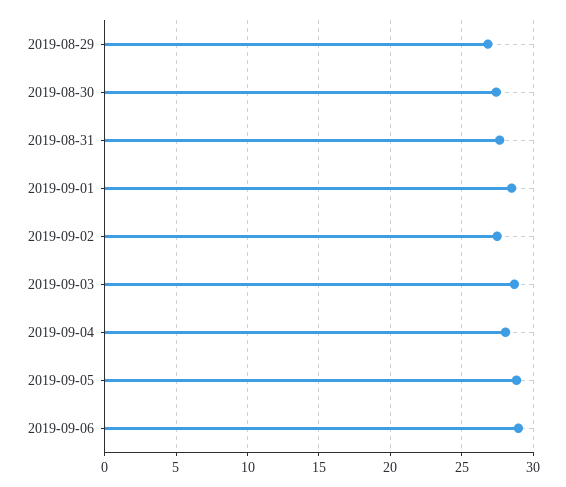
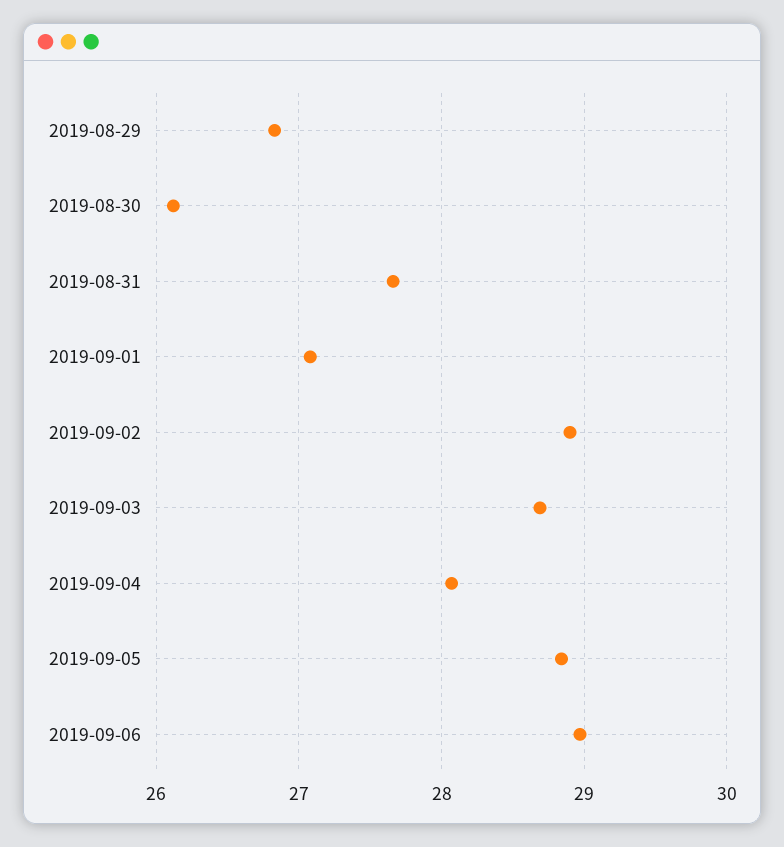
2019-08-30: 27.5 -> 26.1
2019-09-01: 28.5 -> 27.1
2019-09-02: 27.5 -> 28.9

